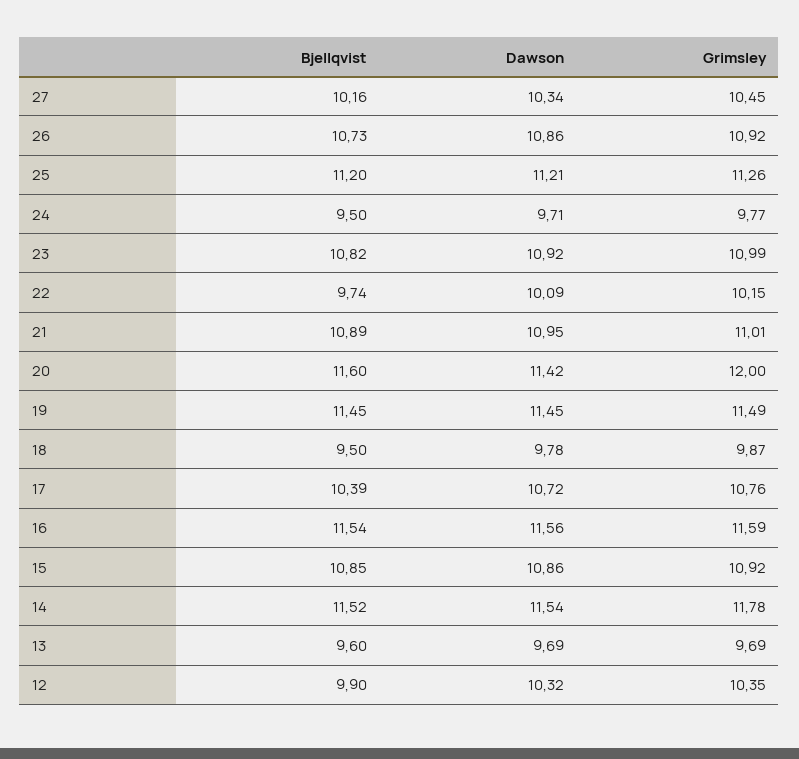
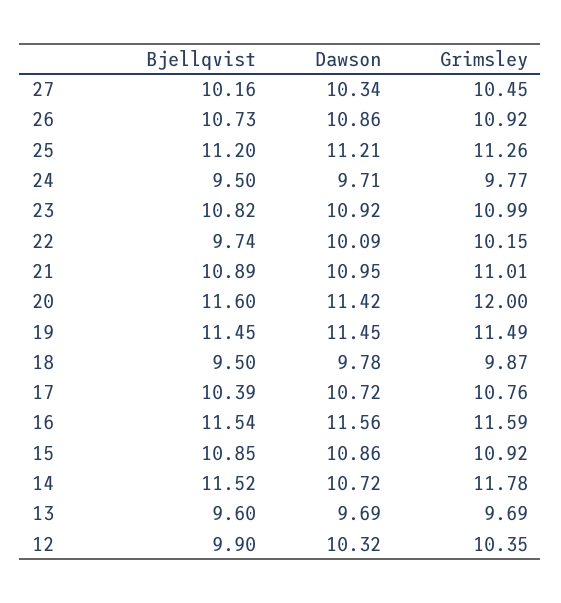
Dawson, 14: 11.54 -> 10.72

